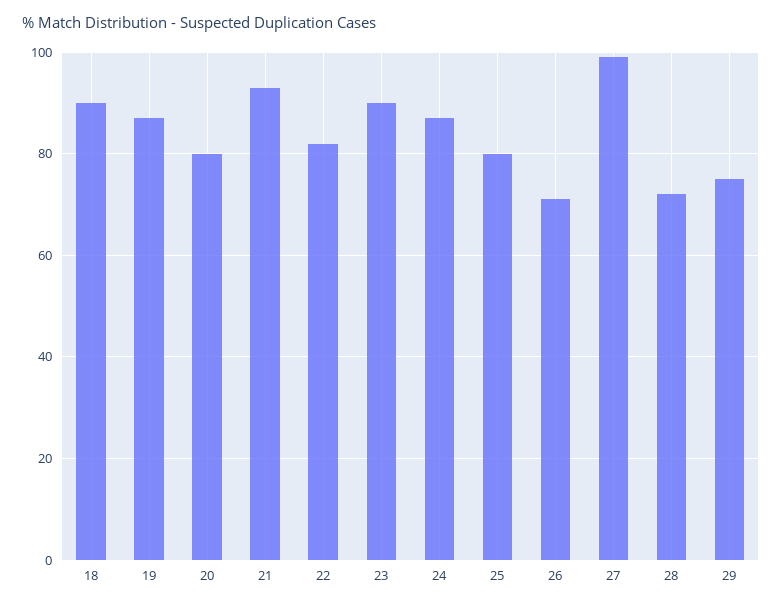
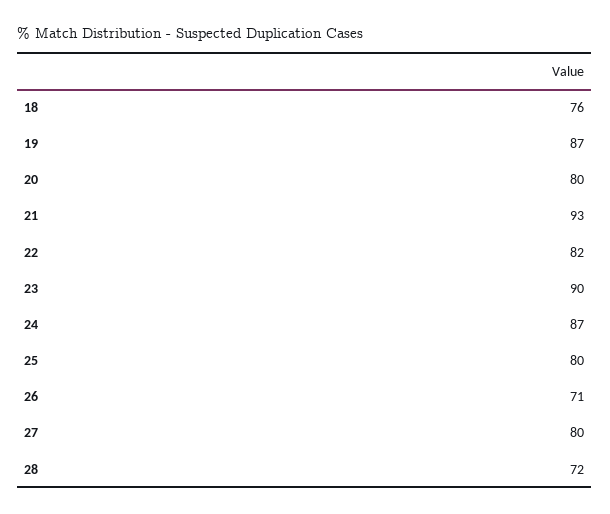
18: 90 -> 76
27: 100 -> 80
29: 75 -> none

